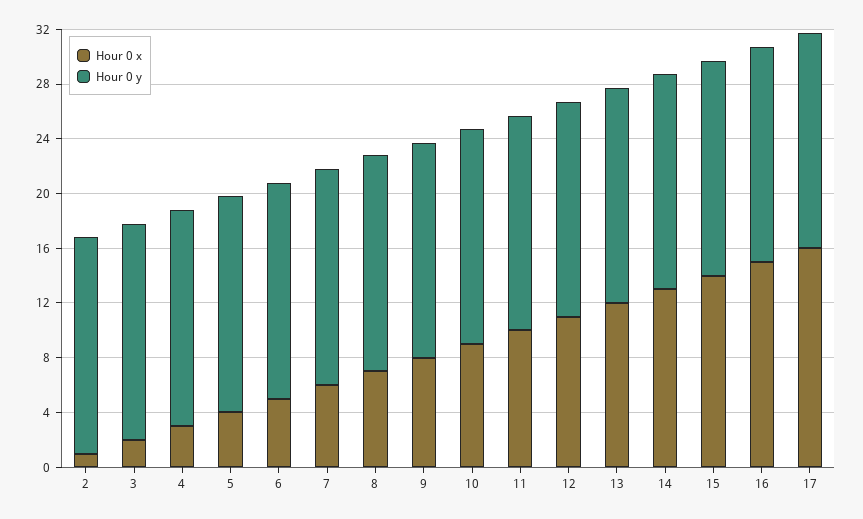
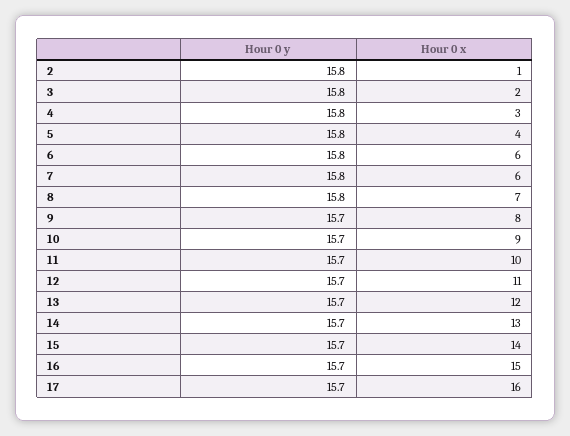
Hour 0 x, 6: 5 -> 6

